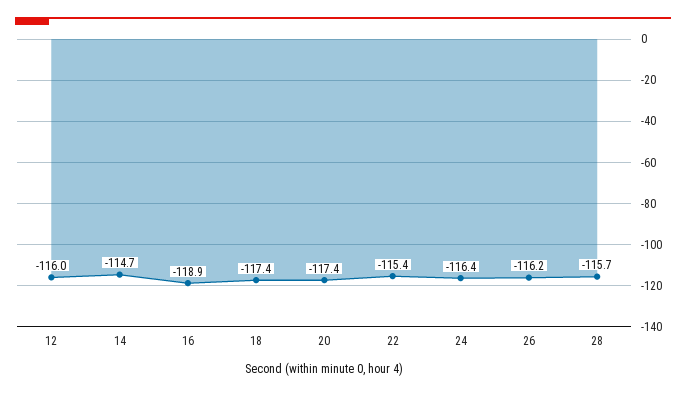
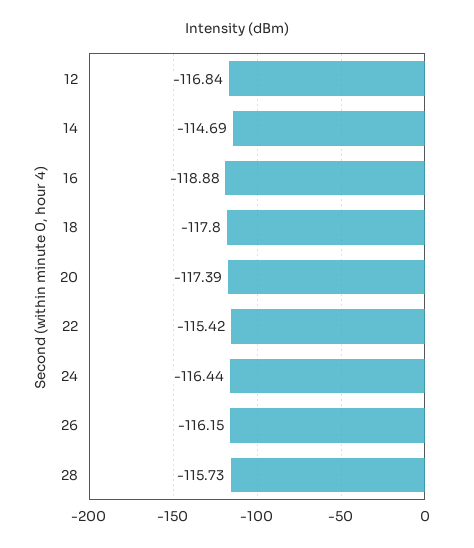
12: -116 -> -116.84
18: -117.4 -> -117.8

